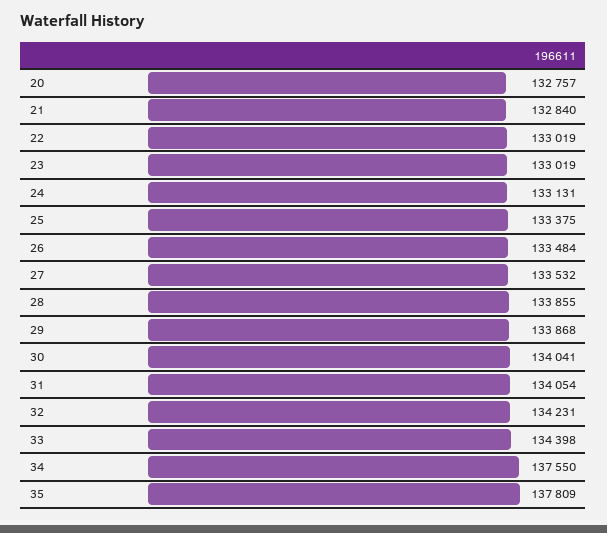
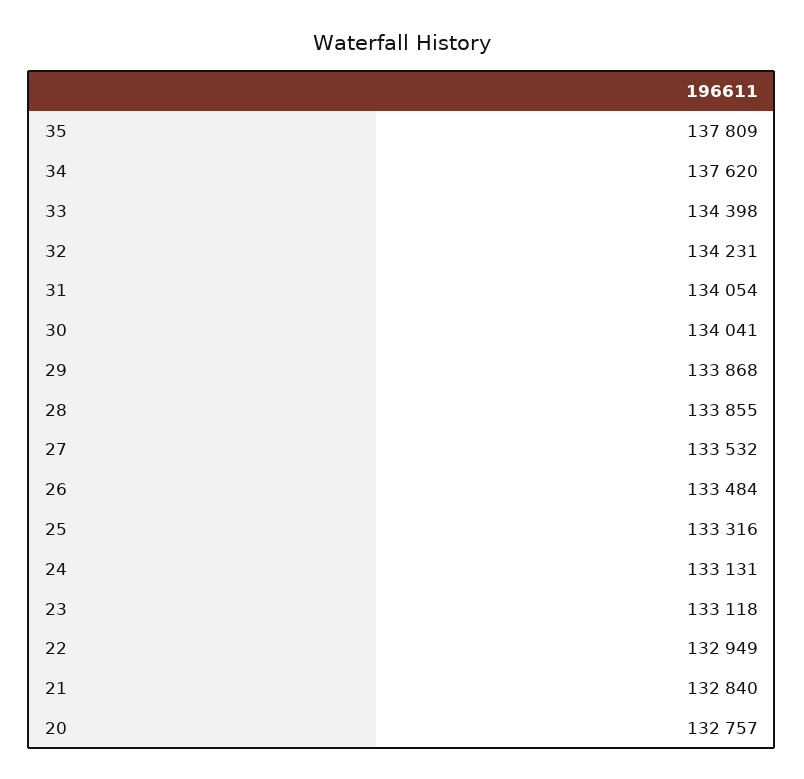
22: 133019 -> 132949
23: 133019 -> 133118
25: 133375 -> 133316
34: 137550 -> 137620

